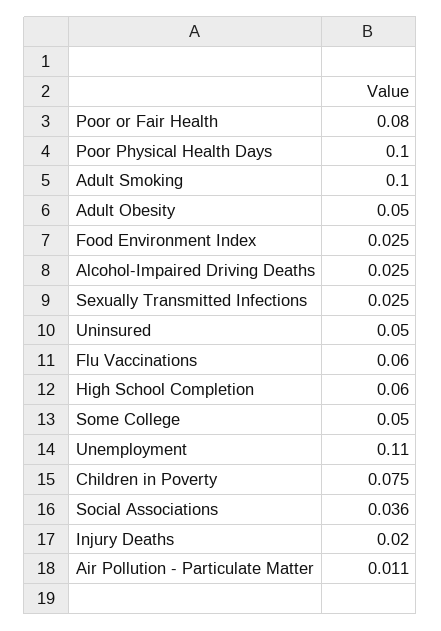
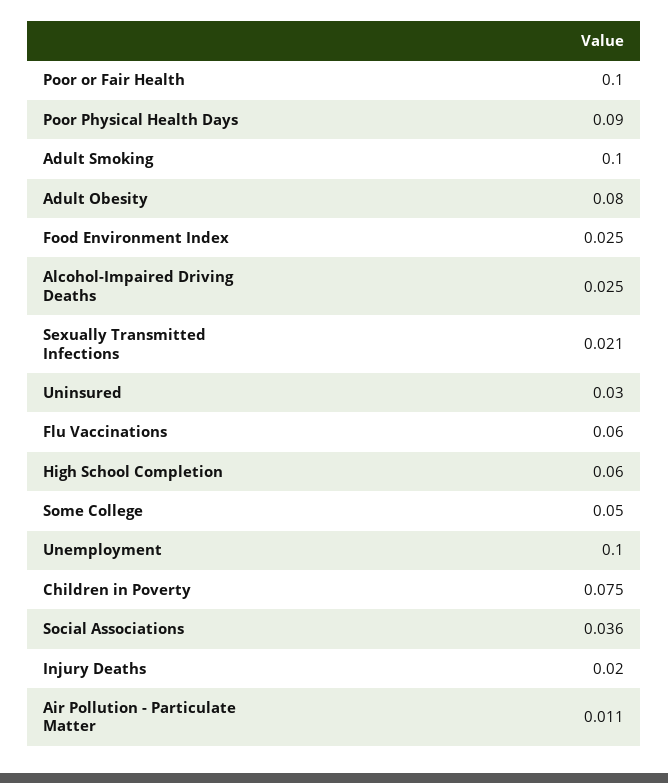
Poor or Fair Health: 0.08 -> 0.1
Poor Physical Health Days: 0.1 -> 0.09
Adult Obesity: 0.05 -> 0.08
Sexually Transmitted Infections: 0.025 -> 0.021
Uninsured: 0.05 -> 0.03
Unemployment: 0.11 -> 0.1

